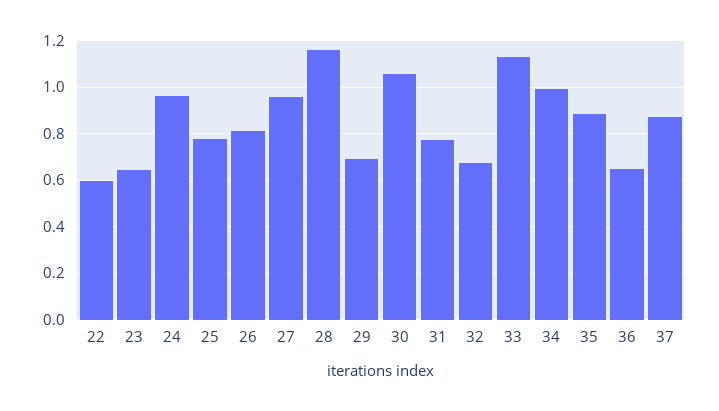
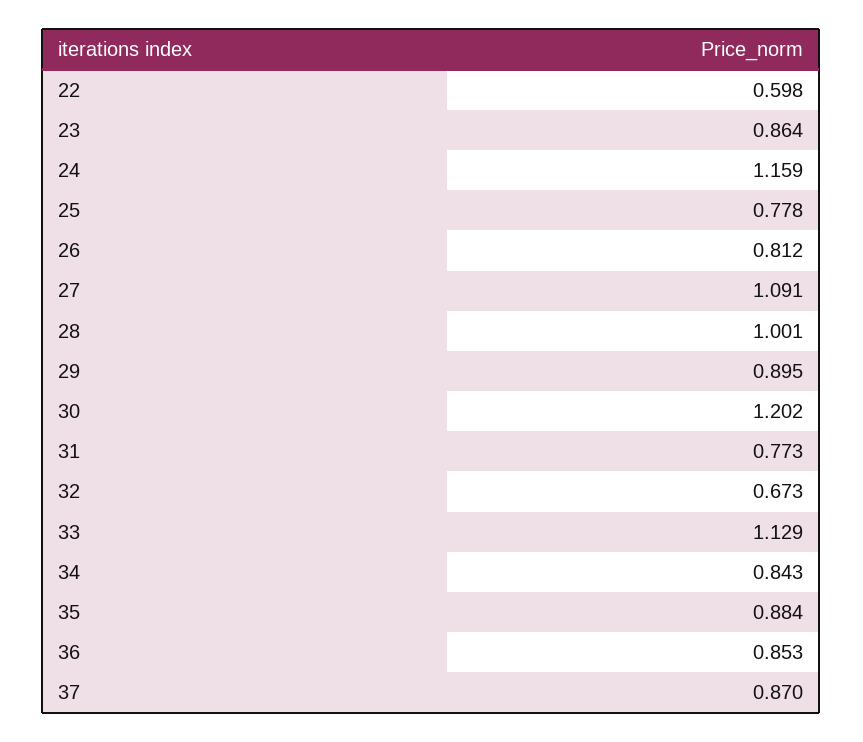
23: 0.65 -> 0.864
24: 0.95 -> 1.159
27: 0.95 -> 1.091
28: 1.15 -> 1.001
29: 0.7 -> 0.895
30: 1.05 -> 1.202
34: 1 -> 0.843
36: 0.65 -> 0.853

